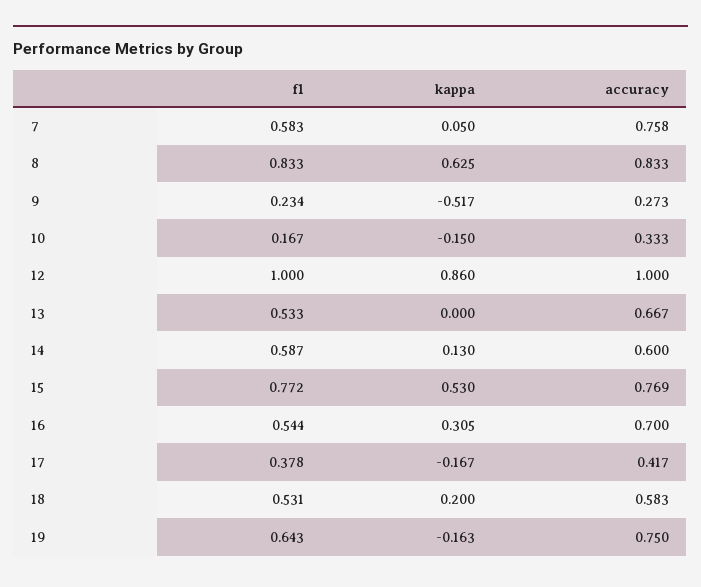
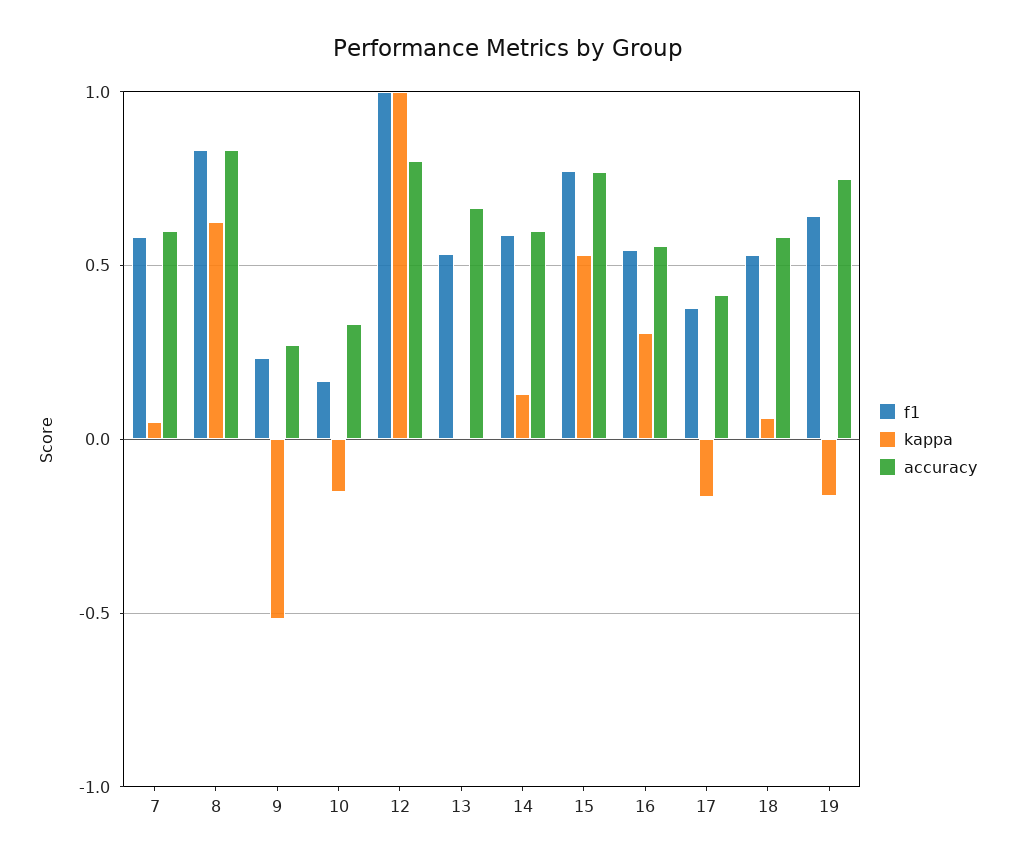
accuracy, 7: 0.758 -> 0.6
kappa, 12: 0.86 -> 1
accuracy, 12: 1 -> 0.8
accuracy, 16: 0.7 -> 0.55
kappa, 18: 0.2 -> 0.05

